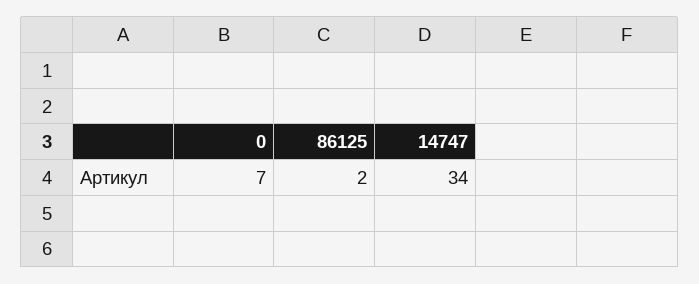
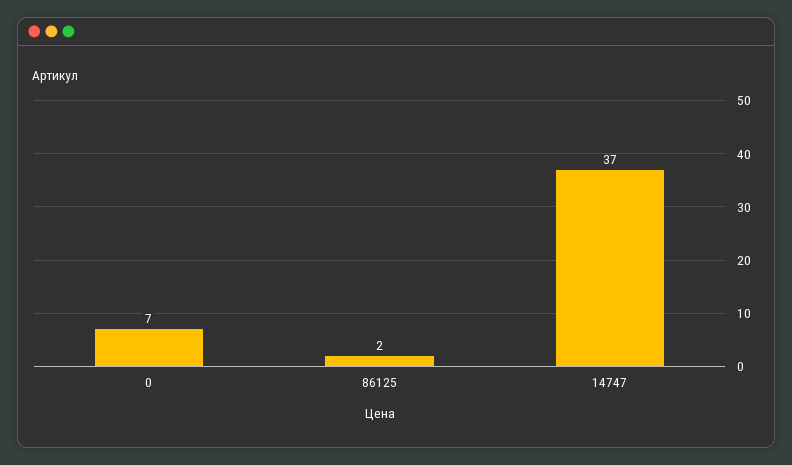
14747: 34 -> 37

